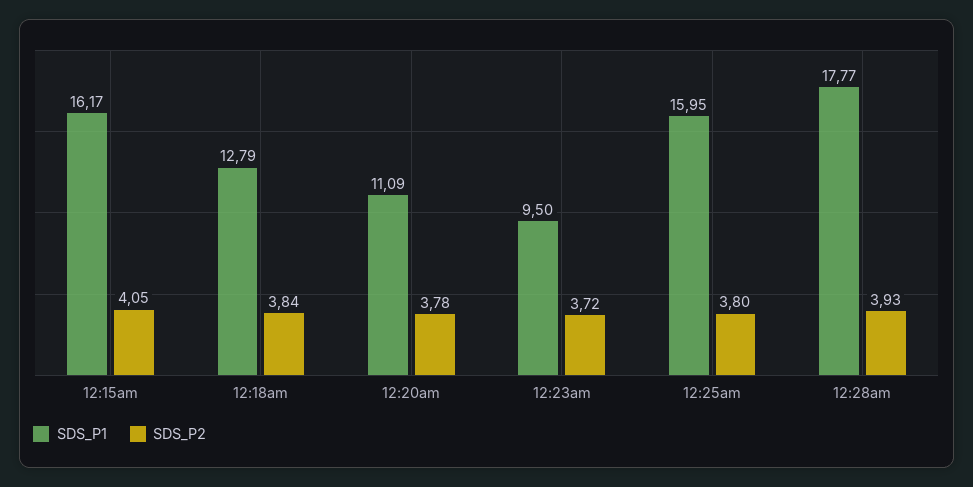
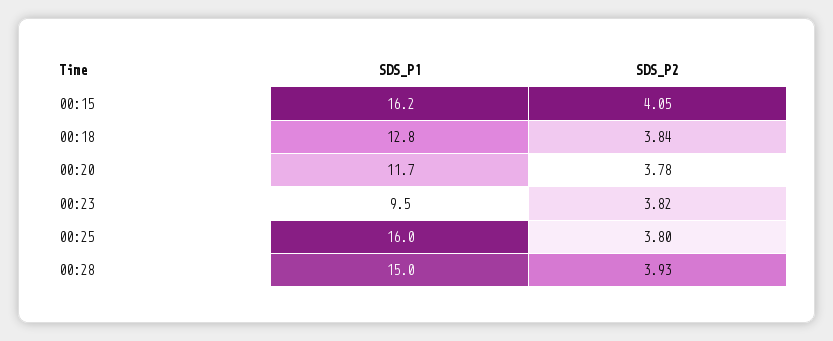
SDS_P1, 12:20am: 11.09 -> 11.7
SDS_P2, 12:23am: 3.72 -> 3.82
SDS_P1, 12:28am: 17.77 -> 15

